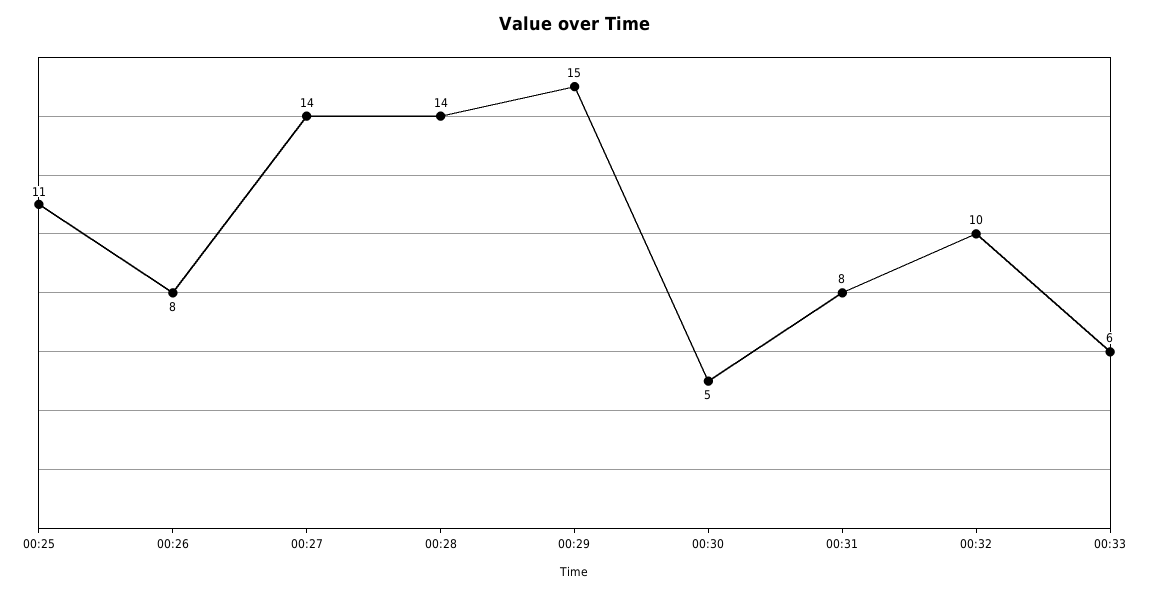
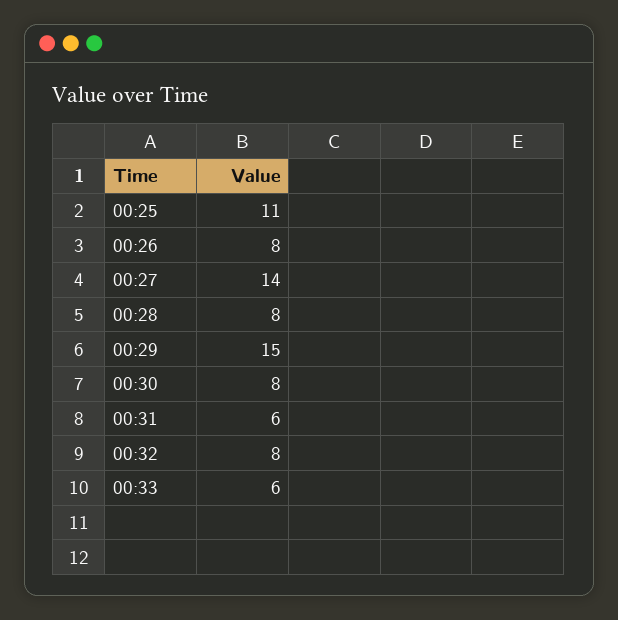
00:28: 14 -> 8
00:30: 5 -> 8
00:31: 8 -> 6
00:32: 10 -> 8

